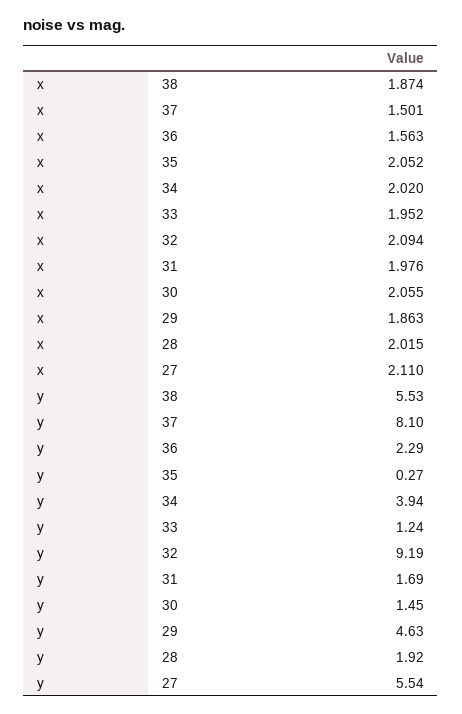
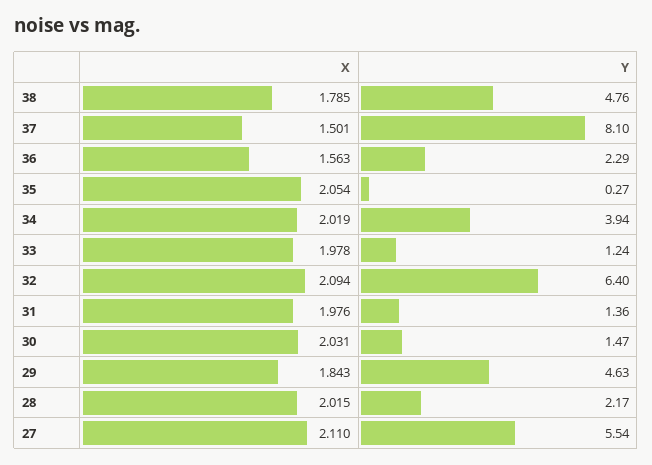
x, 38: 1.874 -> 1.785
x, 35: 2.052 -> 2.054
x, 34: 2.02 -> 2.019
x, 33: 1.952 -> 1.978
x, 30: 2.055 -> 2.031
x, 29: 1.863 -> 1.843
y, 38: 5.53 -> 4.76
y, 32: 9.19 -> 6.4
y, 31: 1.69 -> 1.36
y, 30: 1.45 -> 1.47
y, 28: 1.92 -> 2.17

